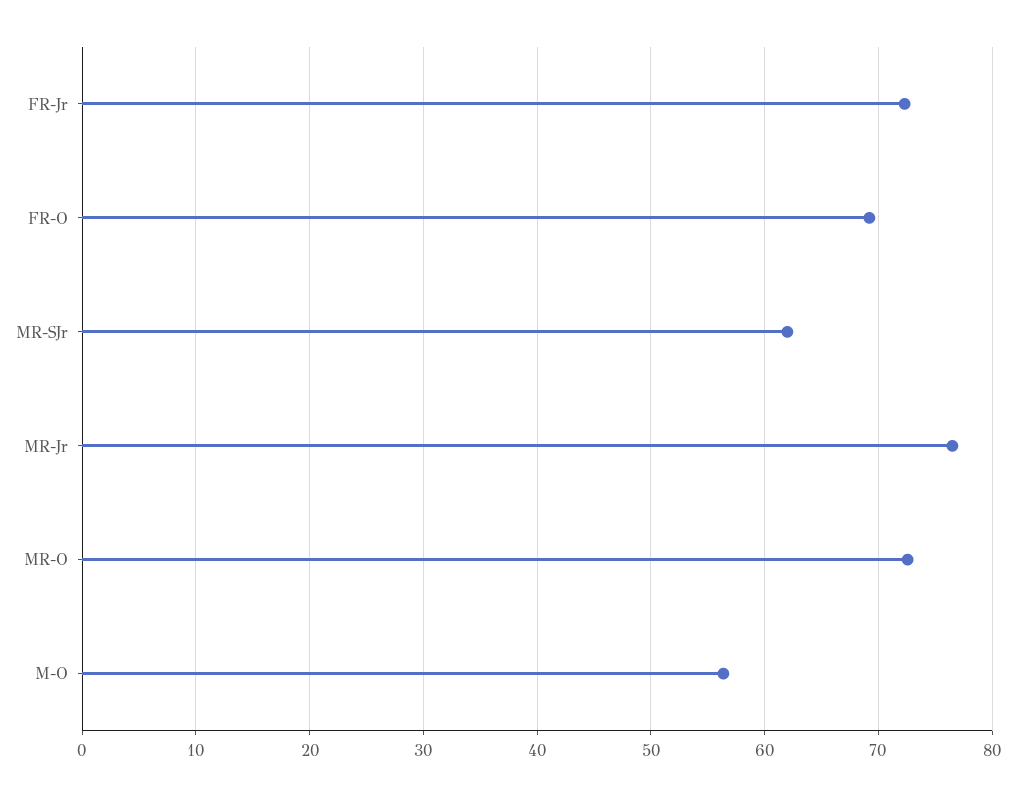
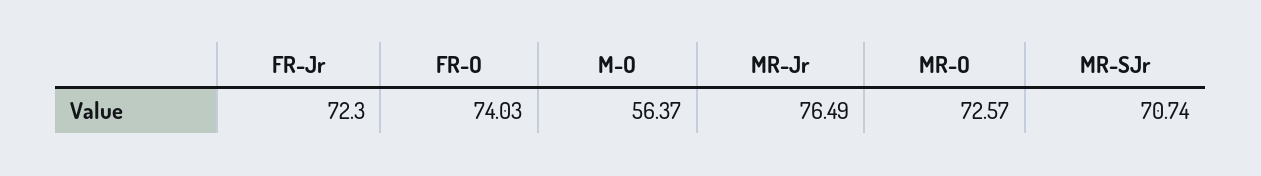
FR-O: 69 -> 74.03
MR-SJr: 62 -> 70.74

